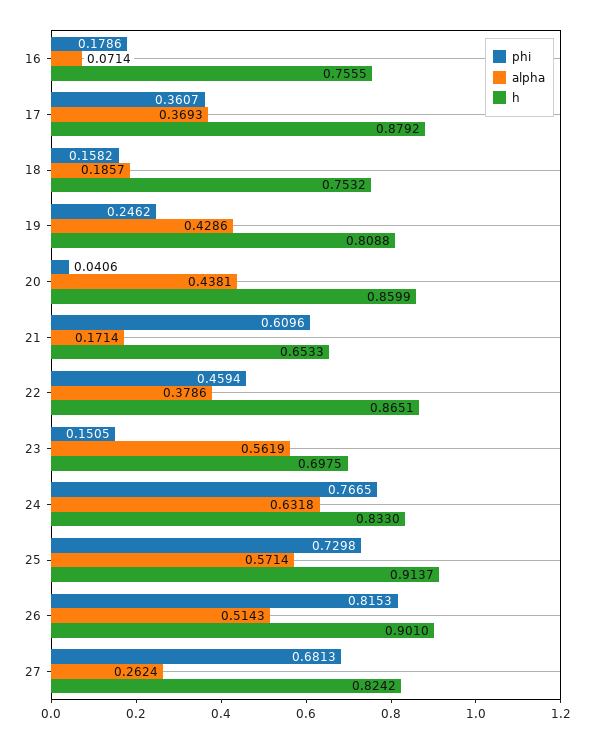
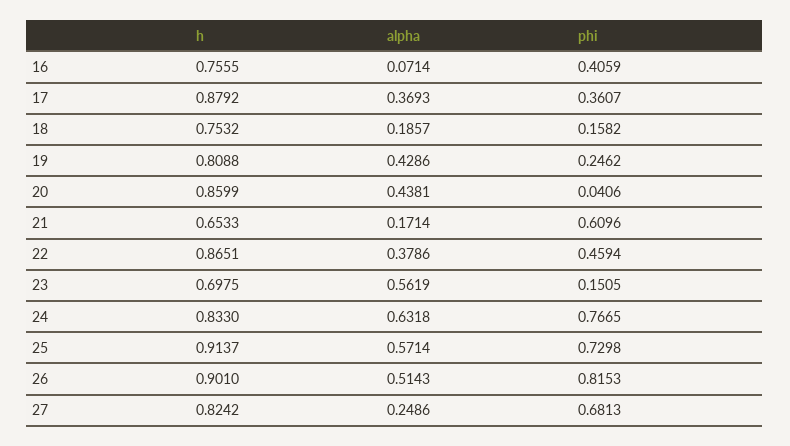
phi, 16: 0.1786 -> 0.4059
alpha, 27: 0.2624 -> 0.2486

